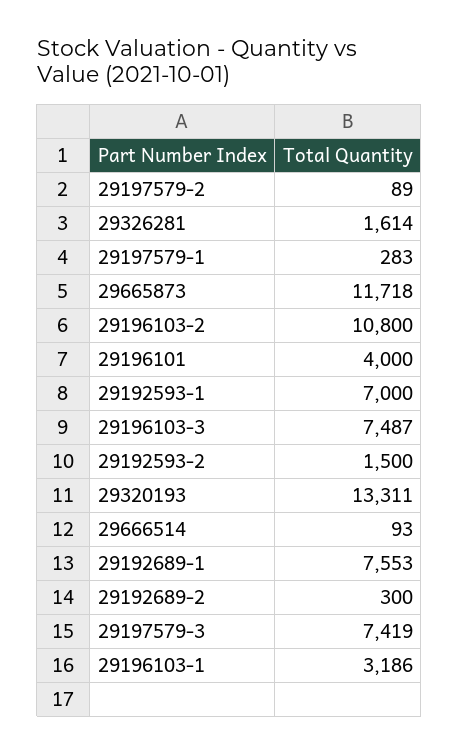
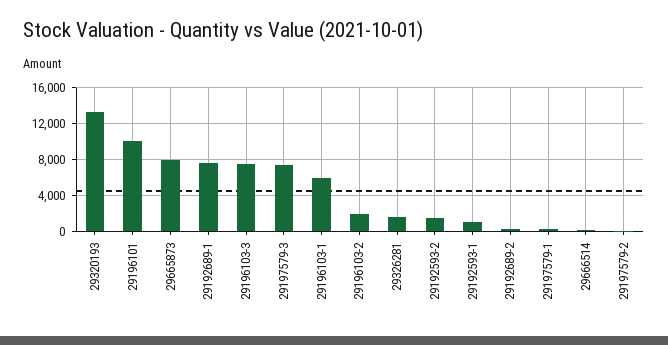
29665873: 11718 -> 8000
29196103-2: 10800 -> 2000
29196101: 4000 -> 10000
29192593-1: 7000 -> 1000
29196103-1: 3186 -> 6000

